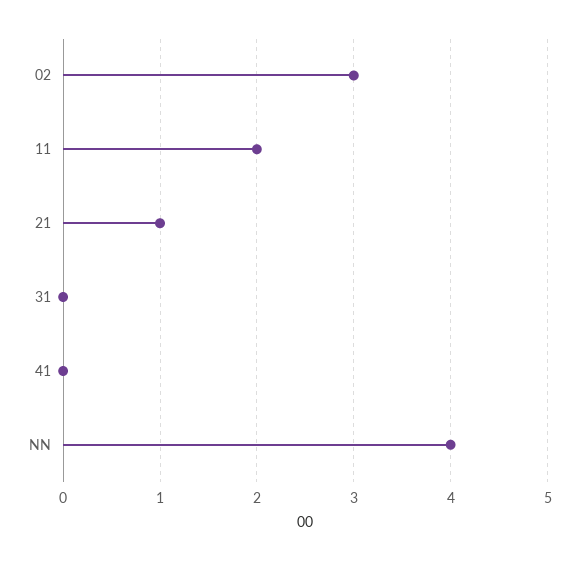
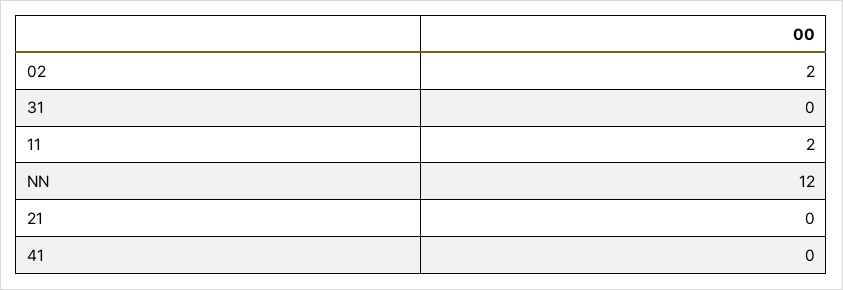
02: 3 -> 2
21: 1 -> 0
NN: 4 -> 12

